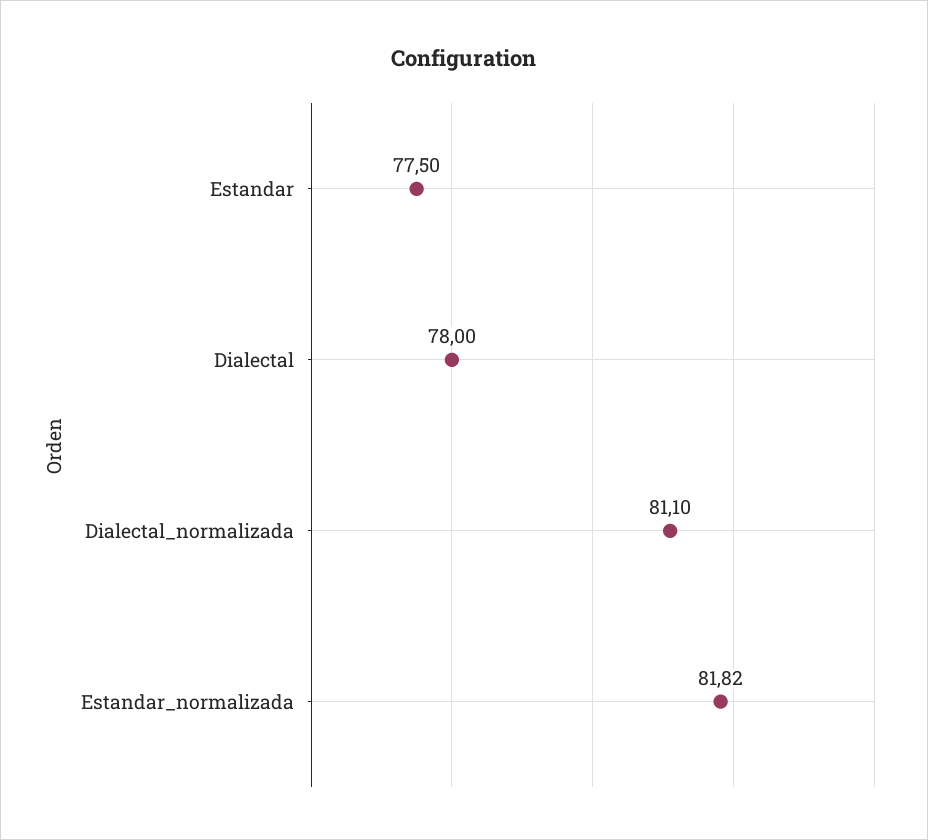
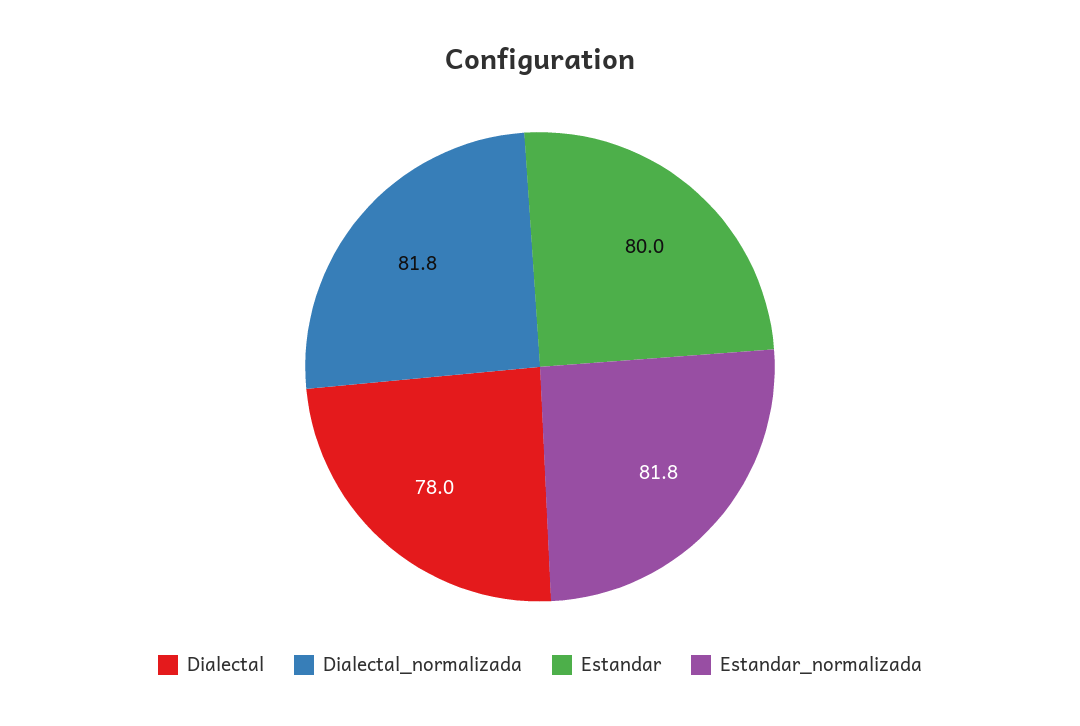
Estandar: 77.5 -> 80
Dialectal_normalizada: 81.1 -> 81.8

